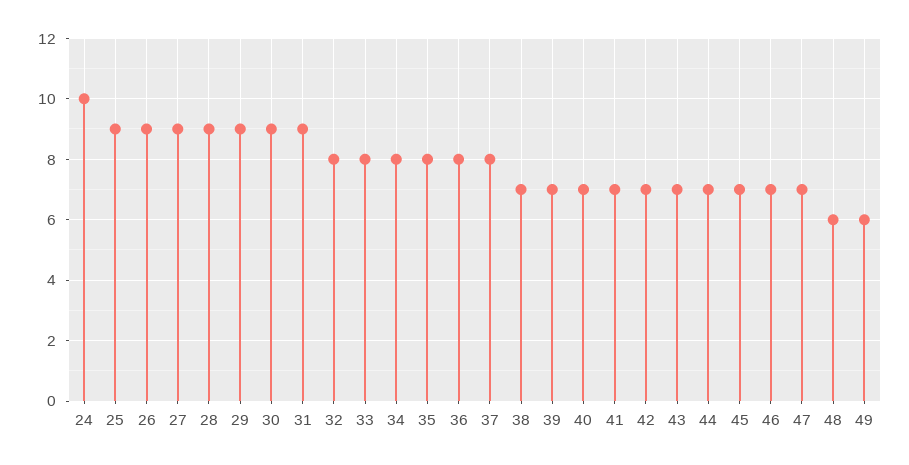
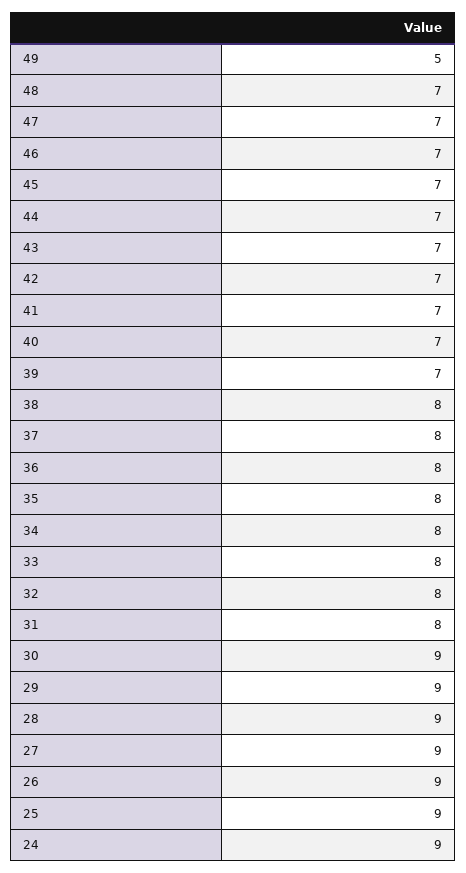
24: 10 -> 9
31: 9 -> 8
38: 7 -> 8
48: 6 -> 7
49: 6 -> 5

